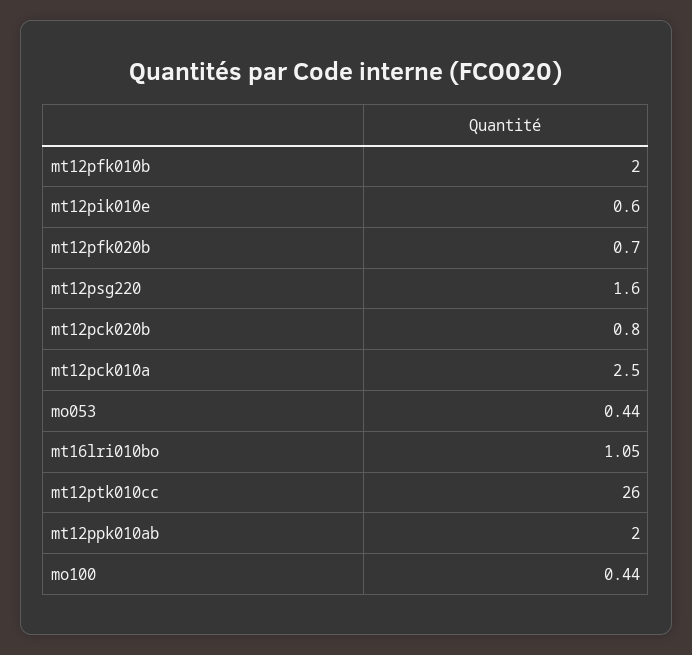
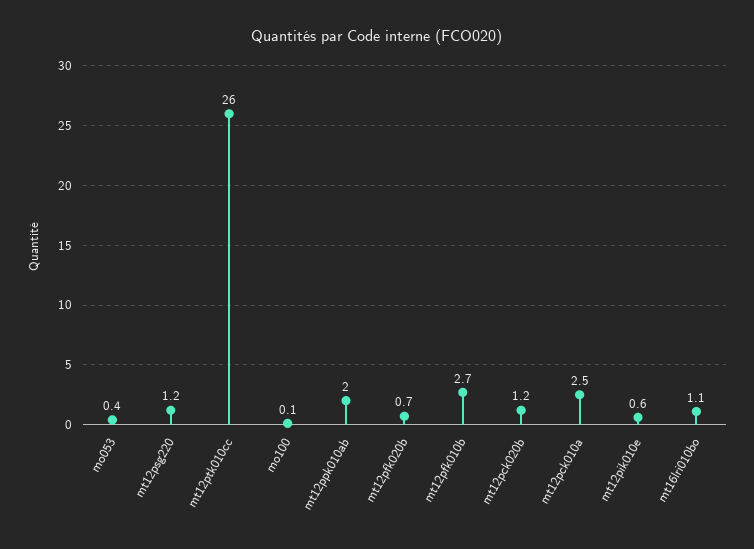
mt12pfk010b: 2 -> 2.7
mt12psg220: 1.6 -> 1.2
mt12pck020b: 0.8 -> 1.2
mo100: 0.44 -> 0.1

